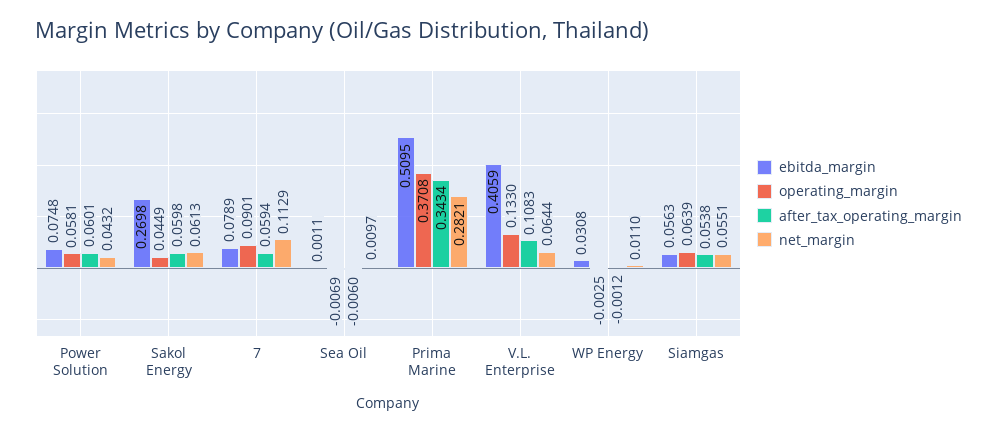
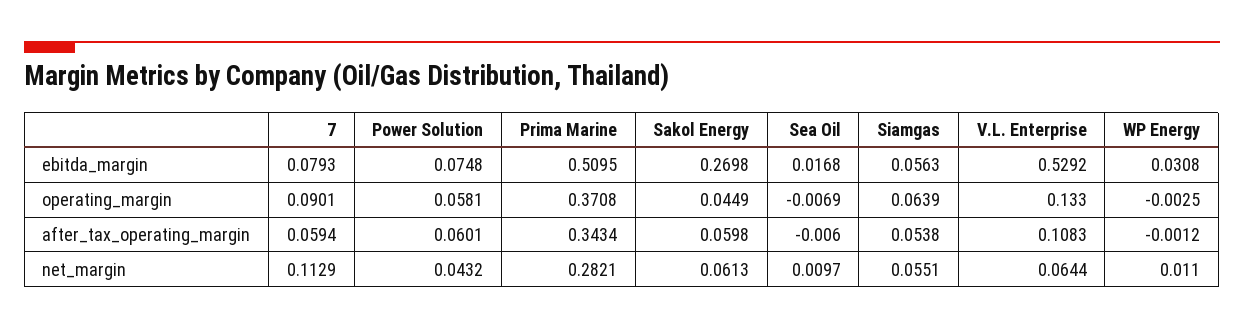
ebitda_margin, 7: 0.0789 -> 0.0793
ebitda_margin, Sea Oil: 0.0011 -> 0.0168
ebitda_margin, V.L. Enterprise: 0.4059 -> 0.5292

